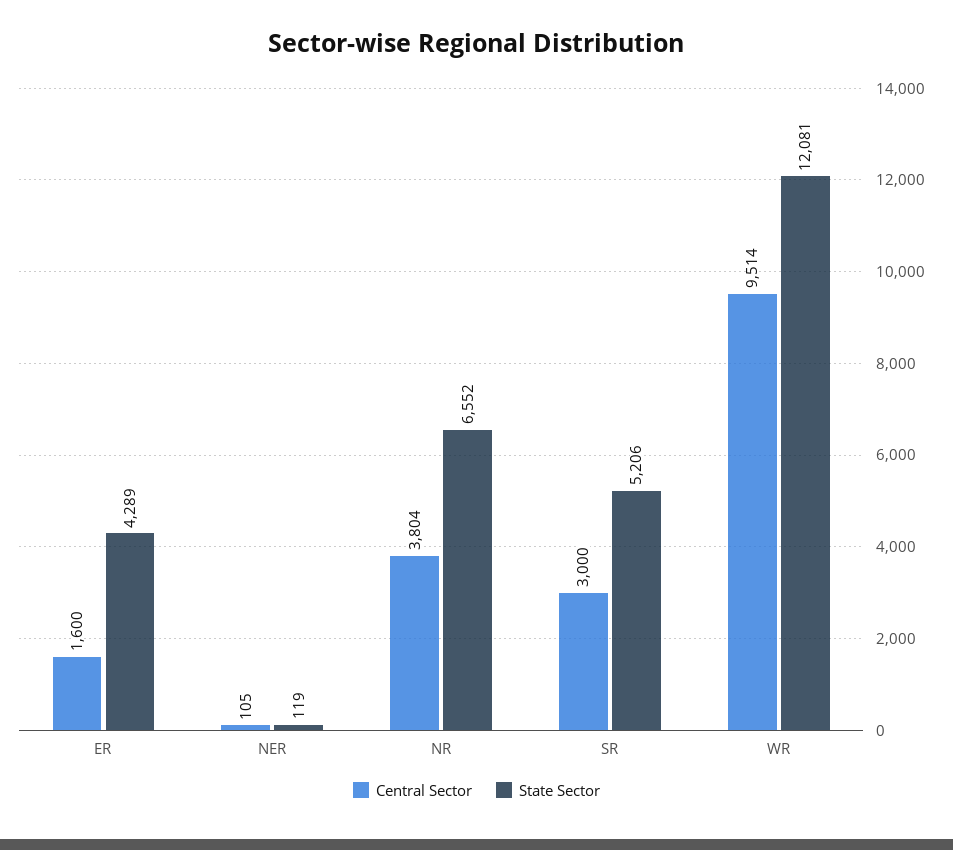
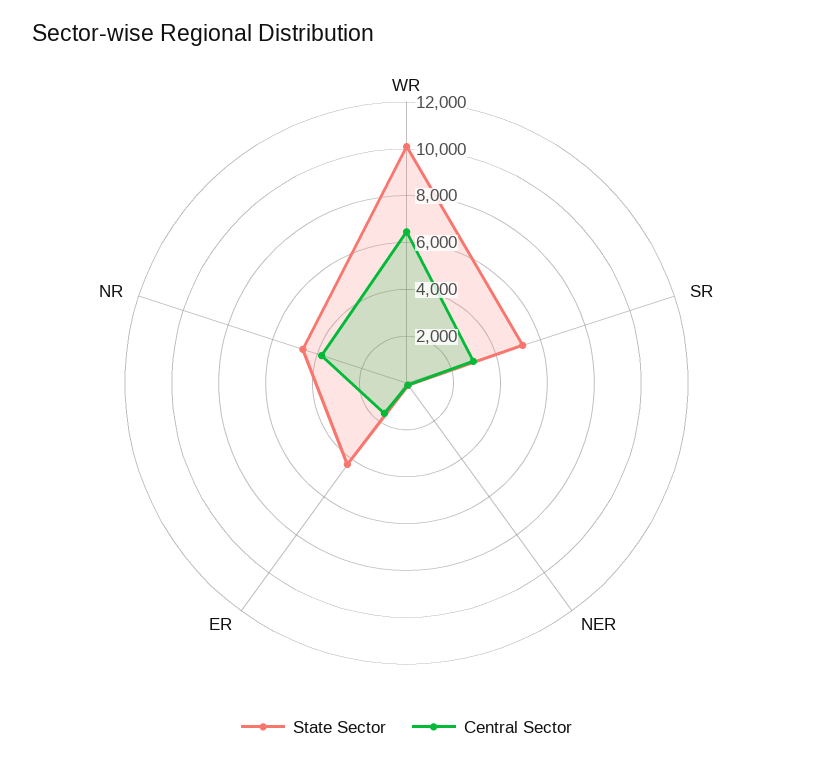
State Sector, NR: 6552 -> 4500
Central Sector, WR: 9514 -> 6500
State Sector, WR: 12081 -> 10000

